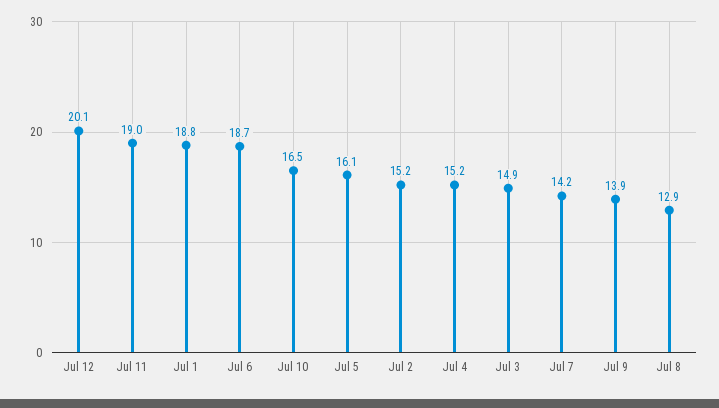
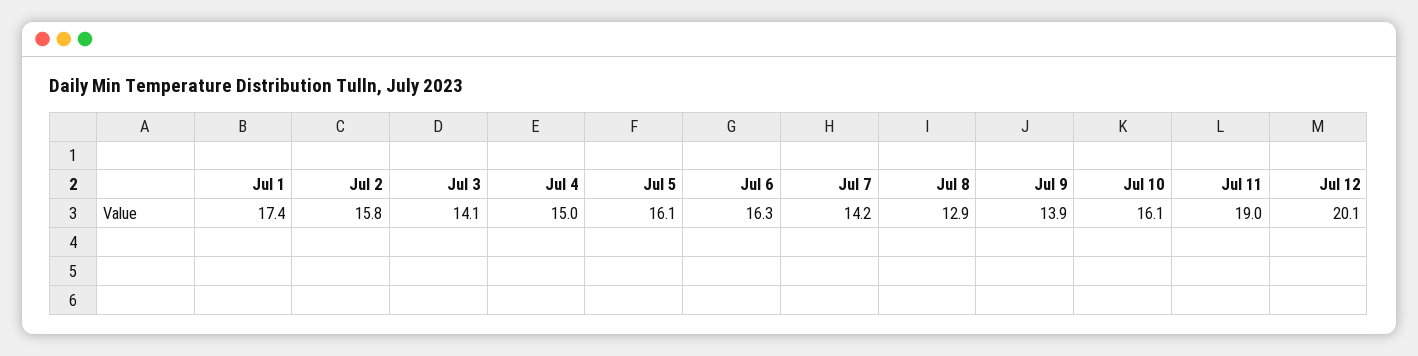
Jul 1: 18.8 -> 17.4
Jul 6: 18.7 -> 16.3
Jul 10: 16.5 -> 16.1
Jul 2: 15.2 -> 15.8
Jul 4: 15.2 -> 15
Jul 3: 14.9 -> 14.1

